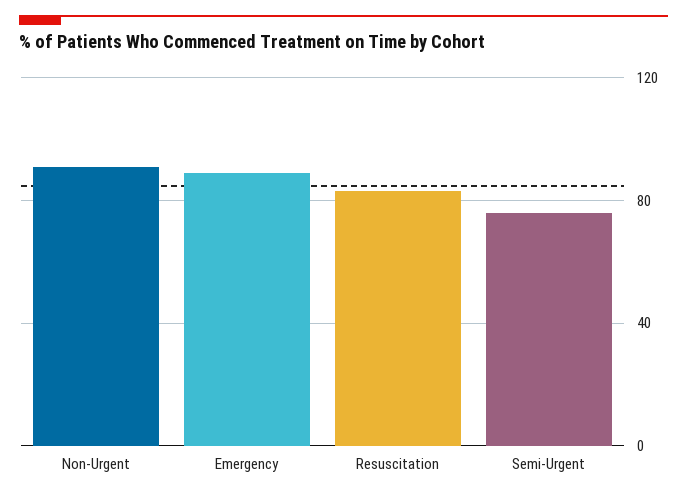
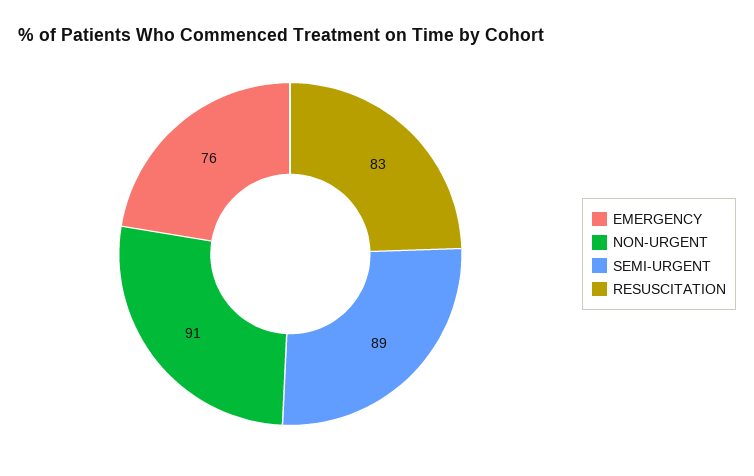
Emergency: 90 -> 76
Semi-Urgent: 75 -> 89

